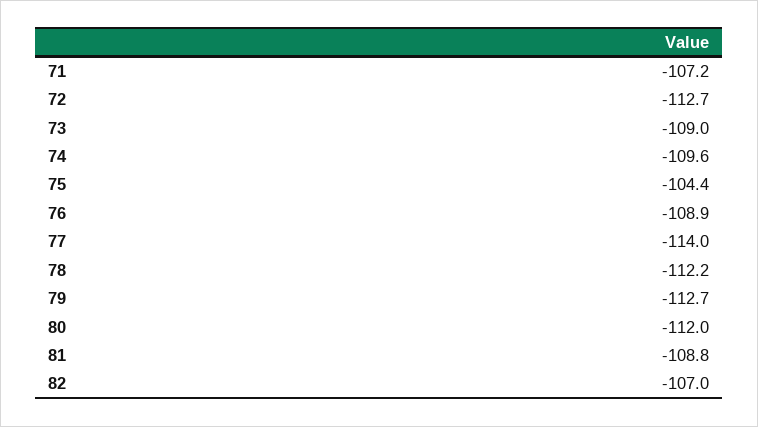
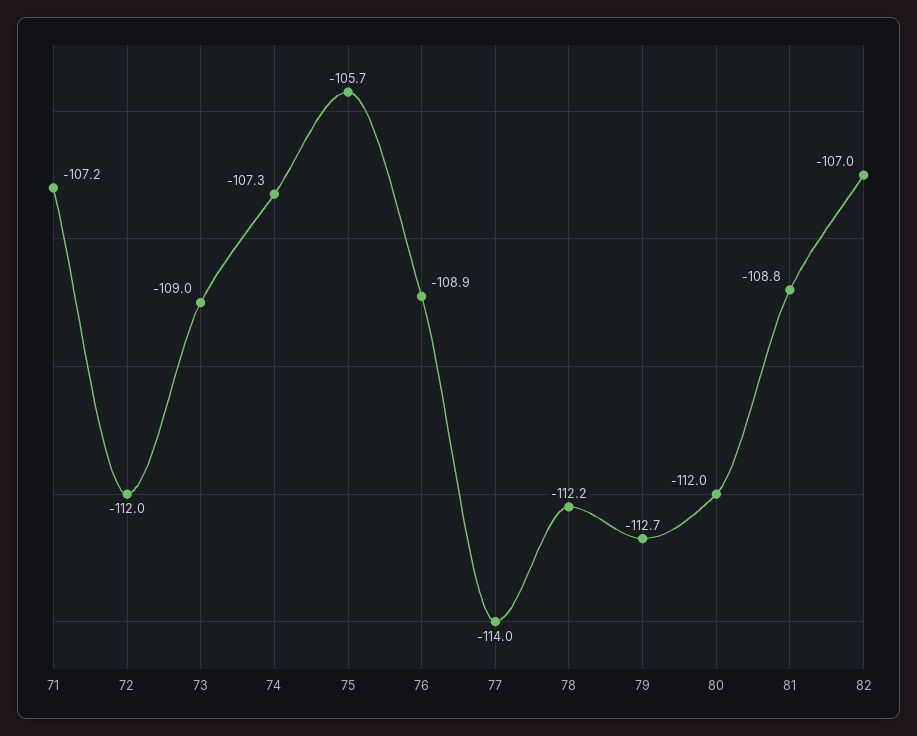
72: -112.7 -> -112
74: -109.6 -> -107.3
75: -104.4 -> -105.7

